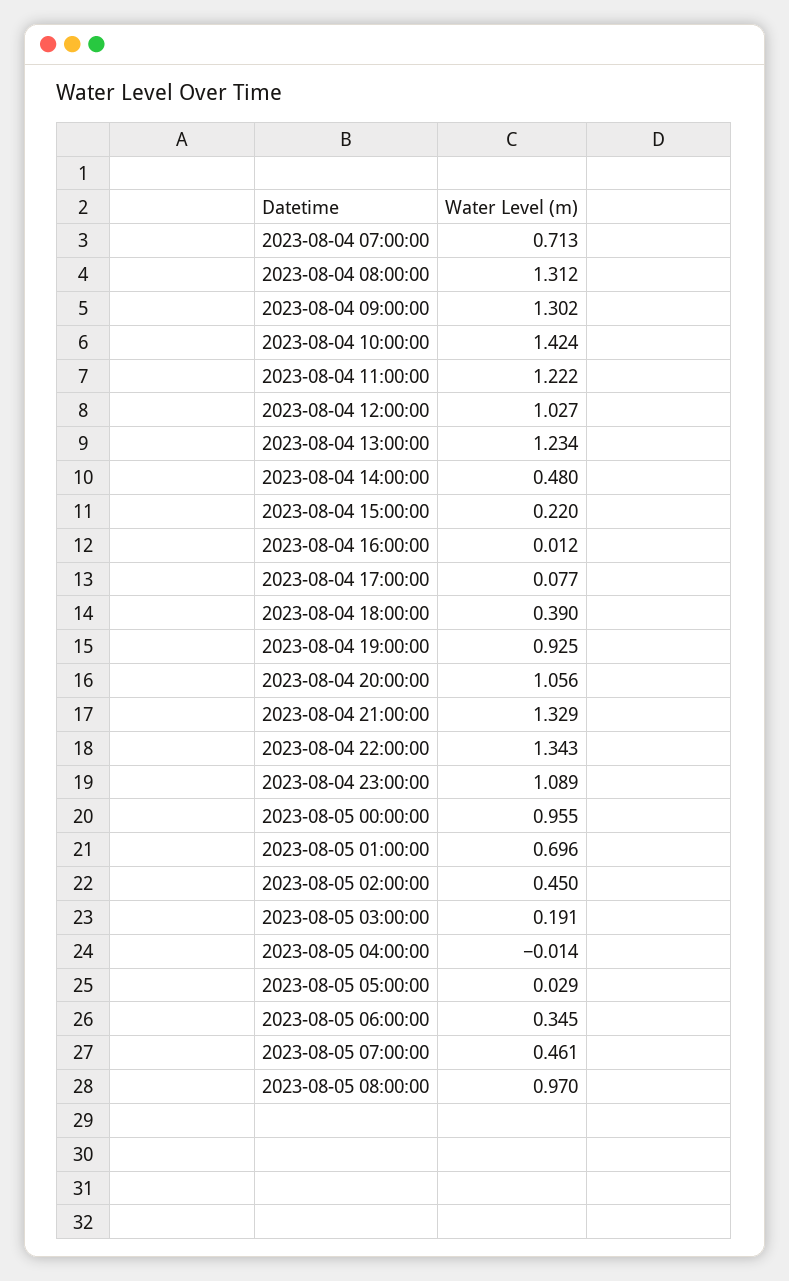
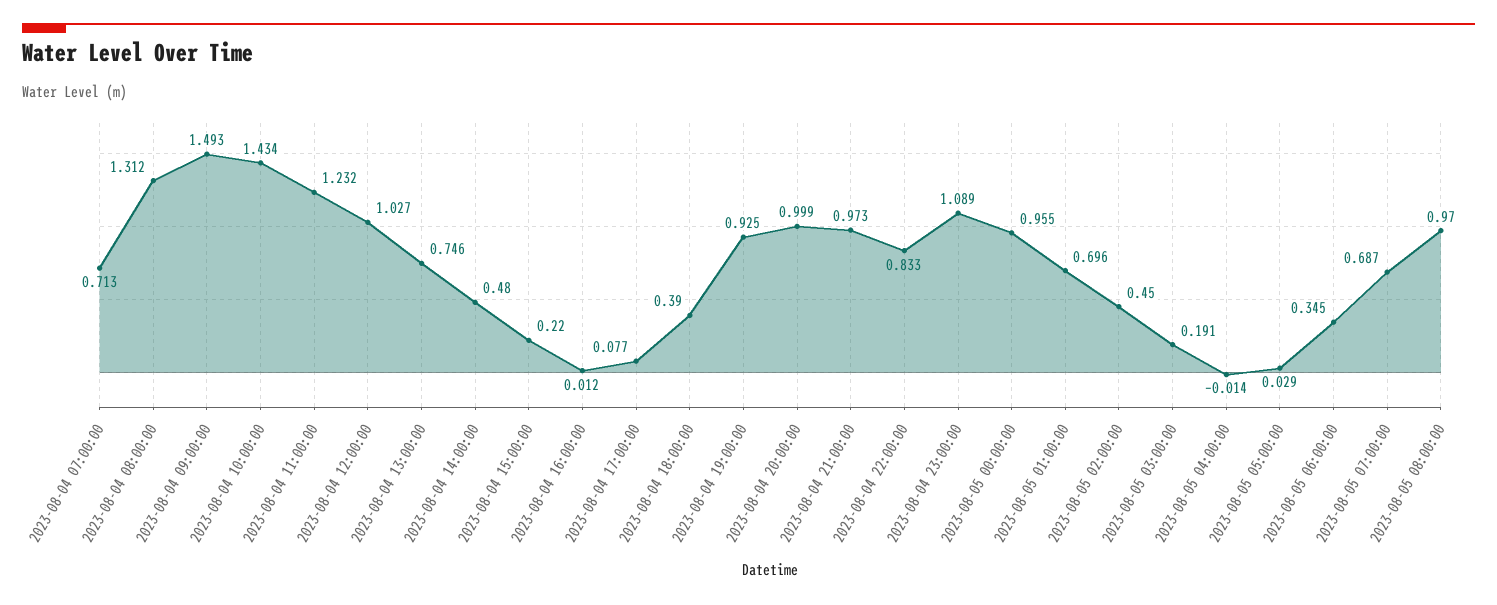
2023-08-04 09:00:00: 1.302 -> 1.493
2023-08-04 10:00:00: 1.424 -> 1.434
2023-08-04 11:00:00: 1.222 -> 1.232
2023-08-04 13:00:00: 1.234 -> 0.746
2023-08-04 20:00:00: 1.056 -> 0.999
2023-08-04 21:00:00: 1.329 -> 0.973
2023-08-04 22:00:00: 1.343 -> 0.833
2023-08-05 07:00:00: 0.461 -> 0.687

